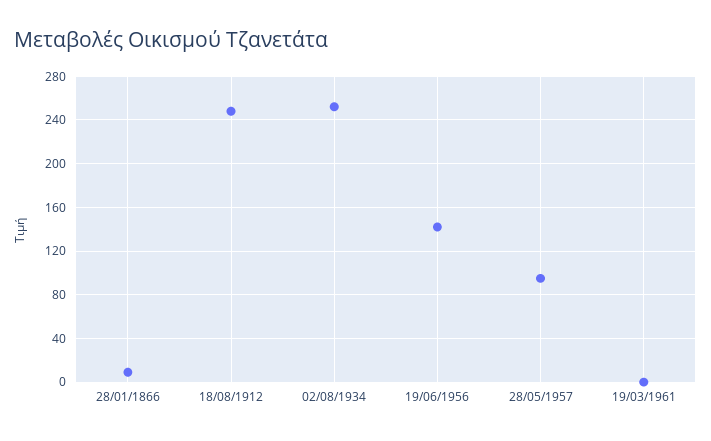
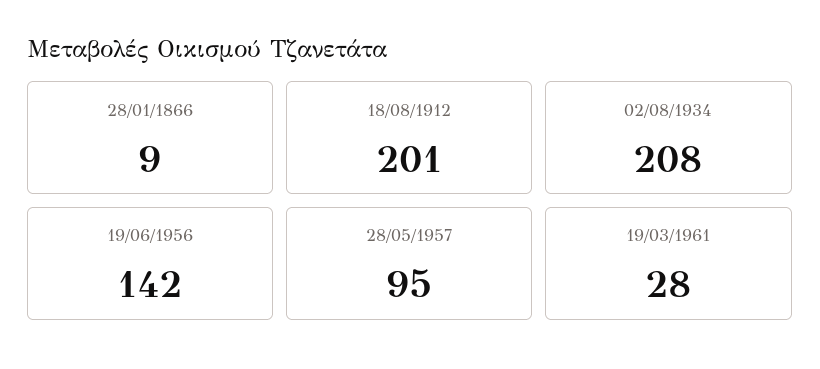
18/08/1912: 250 -> 201
02/08/1934: 250 -> 208
19/03/1961: 0 -> 28

